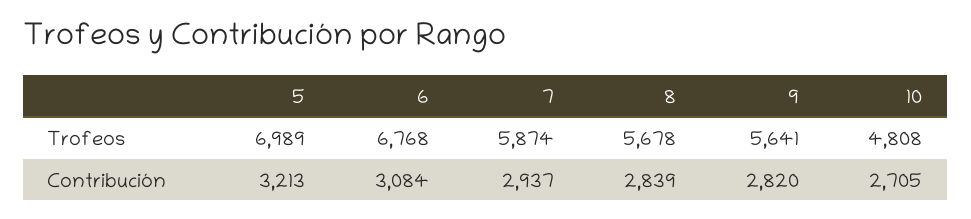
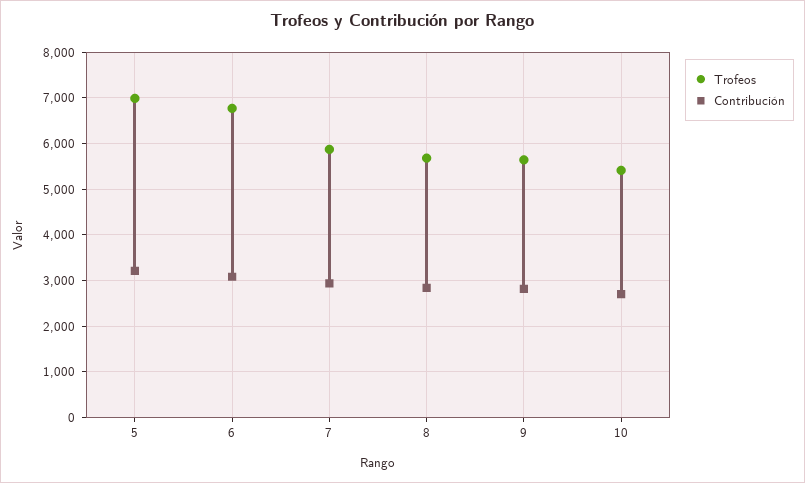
Trofeos, 10: 4808 -> 5400

